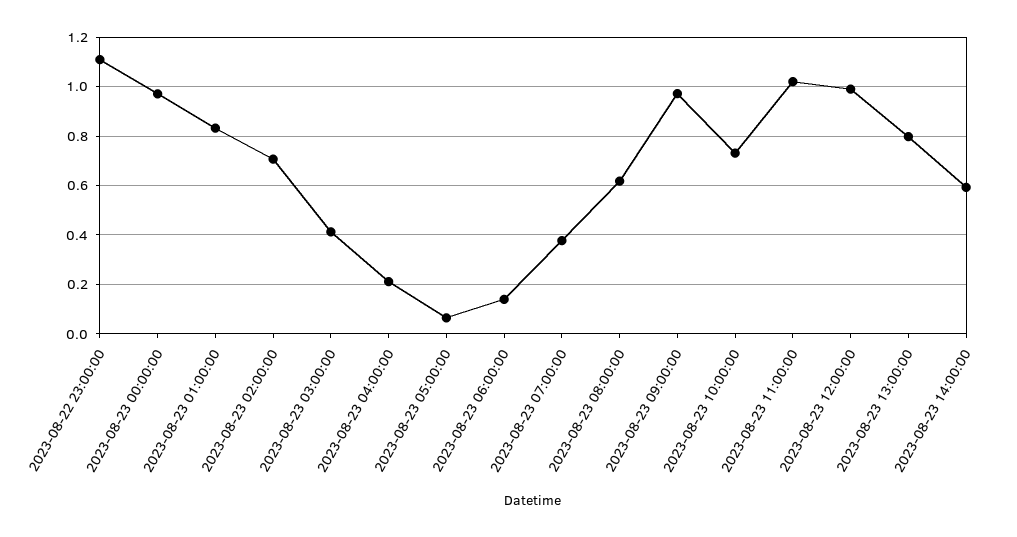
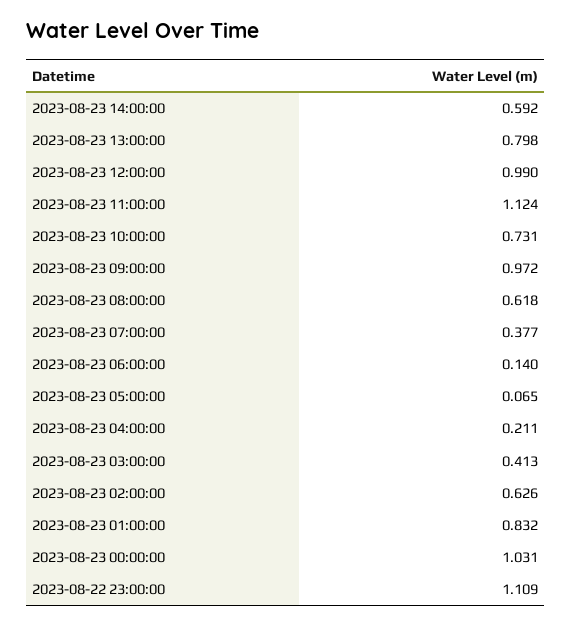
2023-08-23 00:00:00: 0.975 -> 1.031
2023-08-23 02:00:00: 0.7 -> 0.626
2023-08-23 11:00:00: 1.025 -> 1.124

